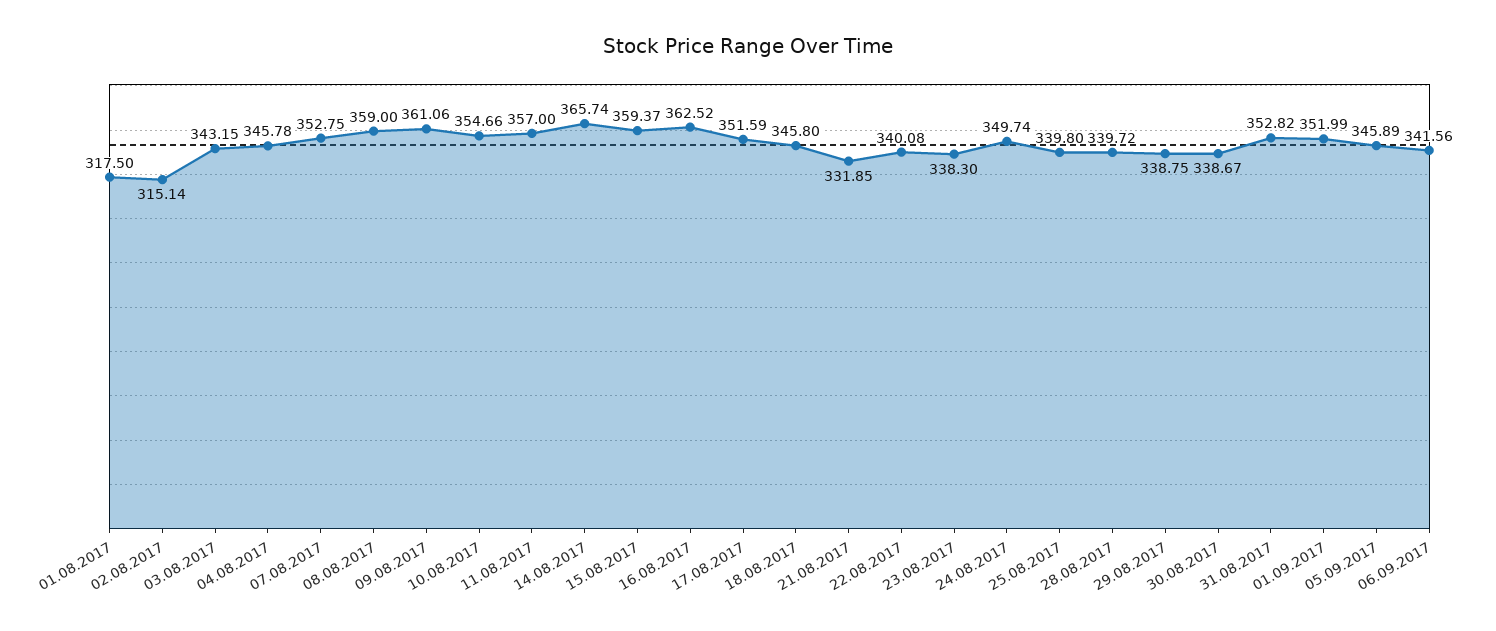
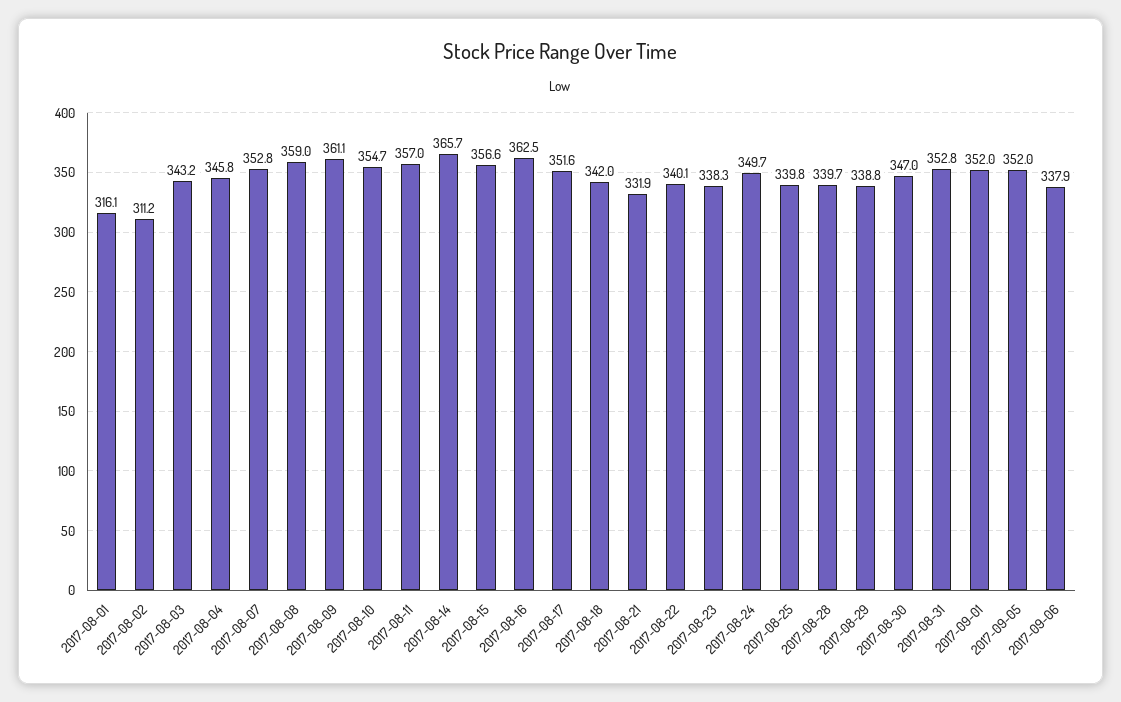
01.08.2017: 317.5 -> 316.1
02.08.2017: 315.14 -> 311.2
15.08.2017: 359.37 -> 356.6
18.08.2017: 345.8 -> 342
30.08.2017: 338.67 -> 347
05.09.2017: 345.89 -> 352
06.09.2017: 341.56 -> 337.9

